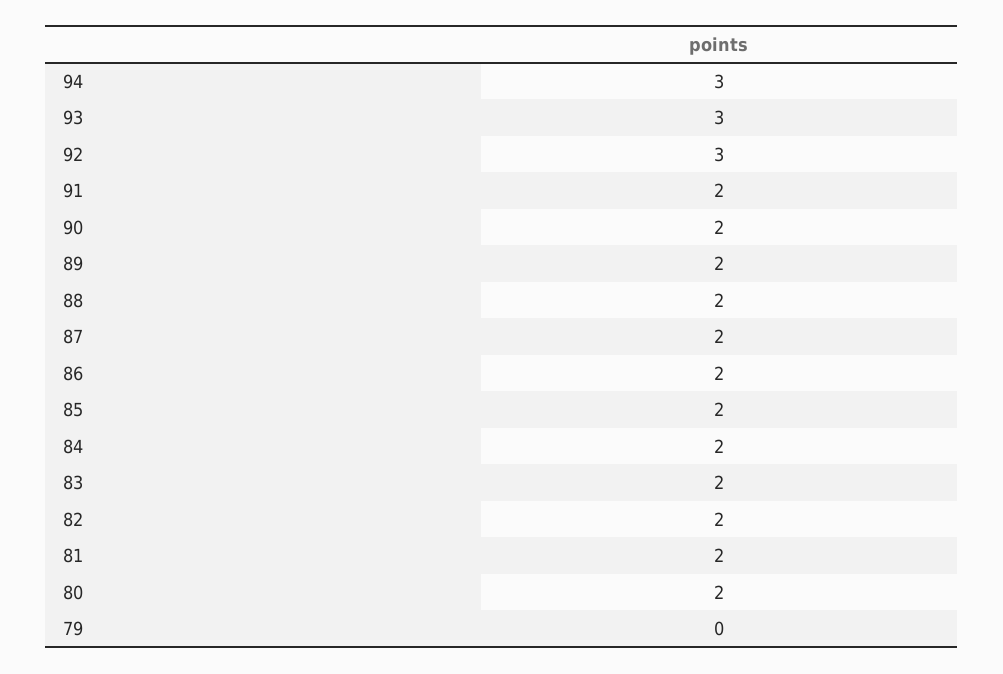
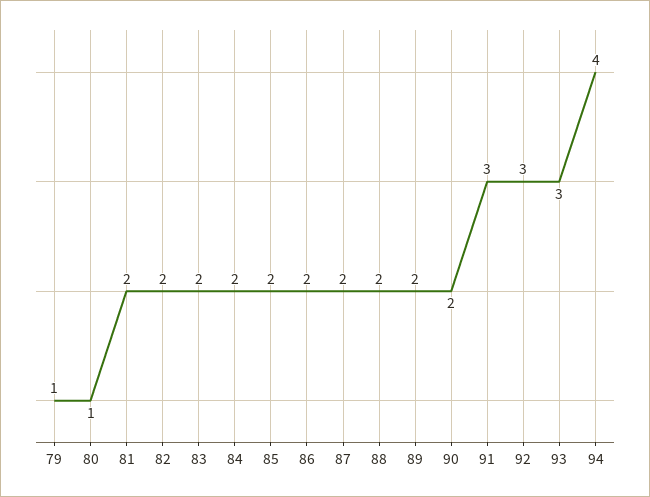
94: 3 -> 4
91: 2 -> 3
80: 2 -> 1
79: 0 -> 1

